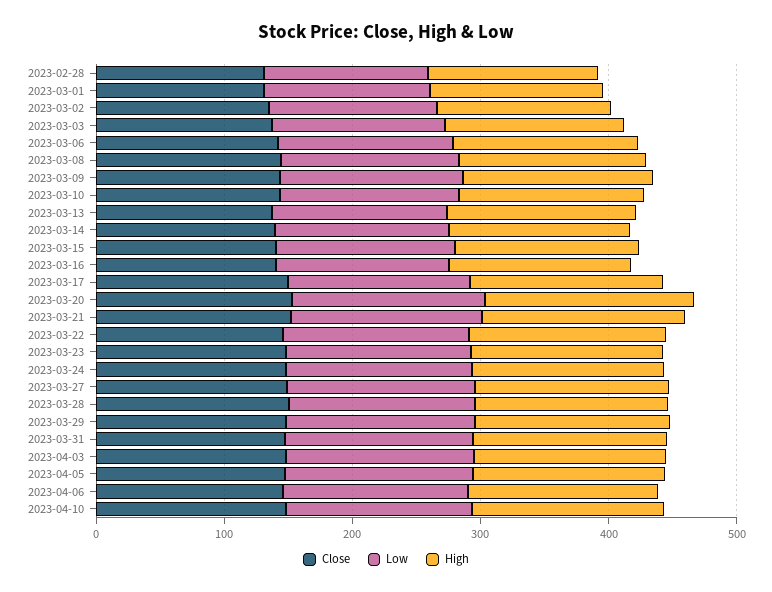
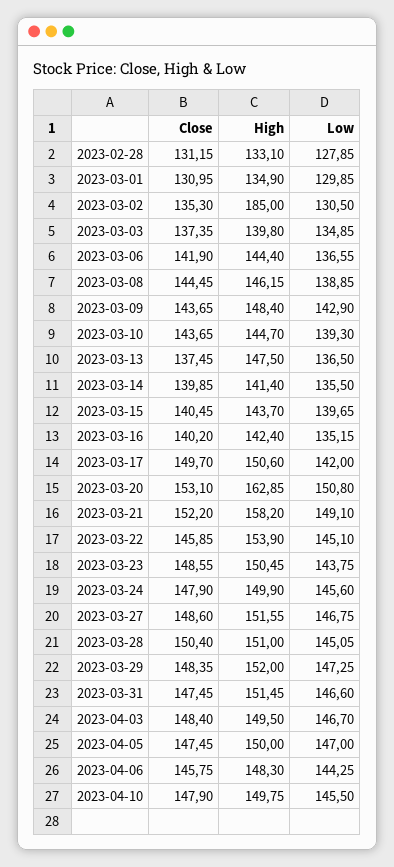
High, 2023-03-02: 140 -> 185

